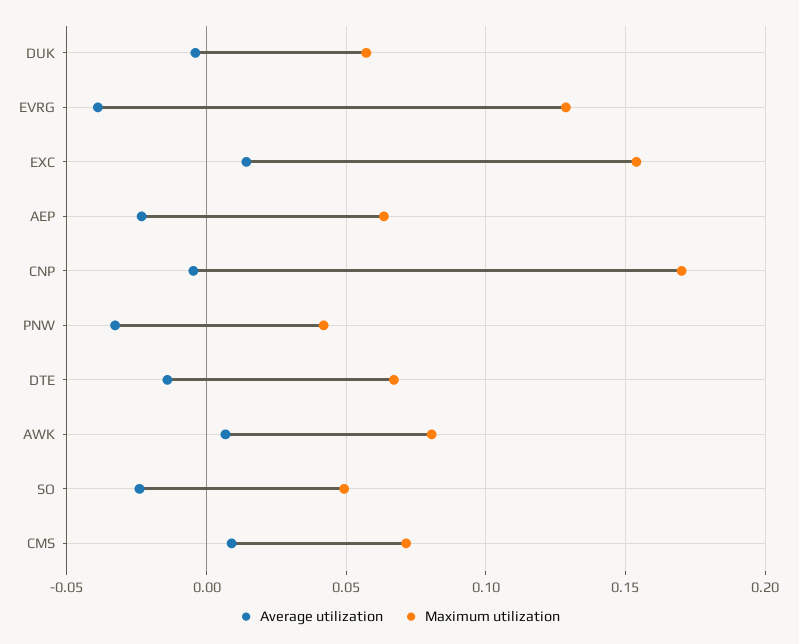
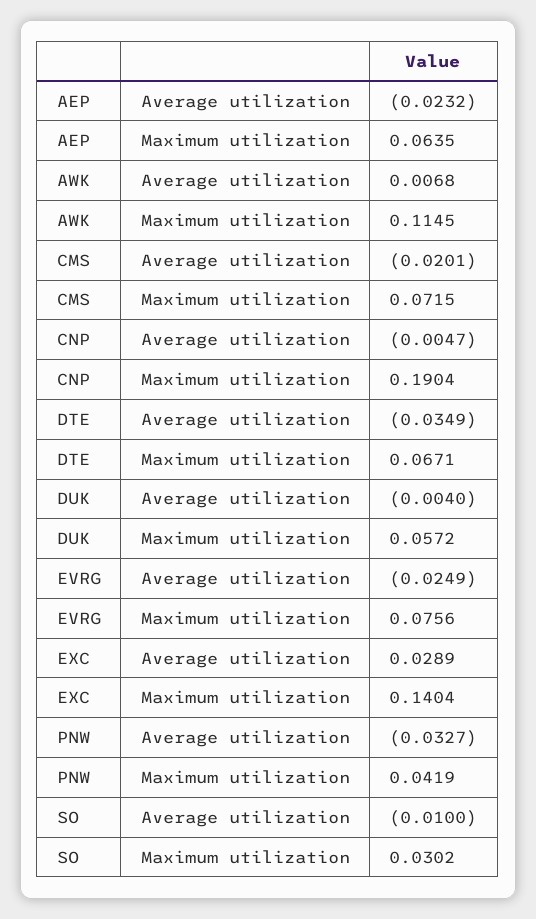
Average utilization, EVRG: -0.04 -> -0.0249
Maximum utilization, EVRG: 0.13 -> 0.0756
Average utilization, EXC: 0.015 -> 0.0289
Maximum utilization, EXC: 0.155 -> 0.1404
Maximum utilization, CNP: 0.17 -> 0.1904
Average utilization, DTE: -0.015 -> -0.0349
Maximum utilization, AWK: 0.08 -> 0.1145
Average utilization, SO: -0.025 -> -0.01
Maximum utilization, SO: 0.05 -> 0.0302
Average utilization, CMS: 0.01 -> -0.0201

